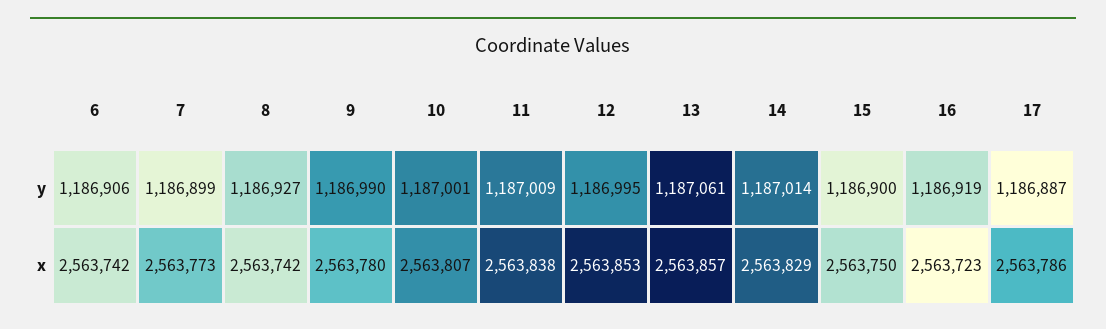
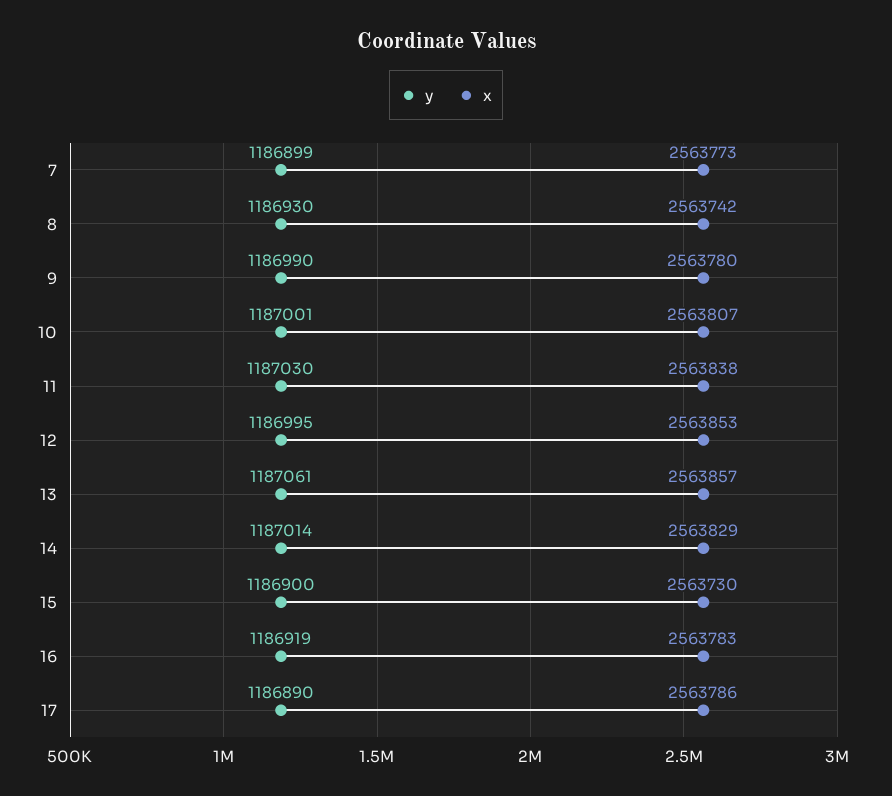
y, 6: 1186906 -> none
y, 8: 1186927 -> 1186930
y, 11: 1187009 -> 1187030
y, 17: 1186887 -> 1186890
x, 6: 2563742 -> none
x, 15: 2563750 -> 2563730
x, 16: 2563723 -> 2563783

